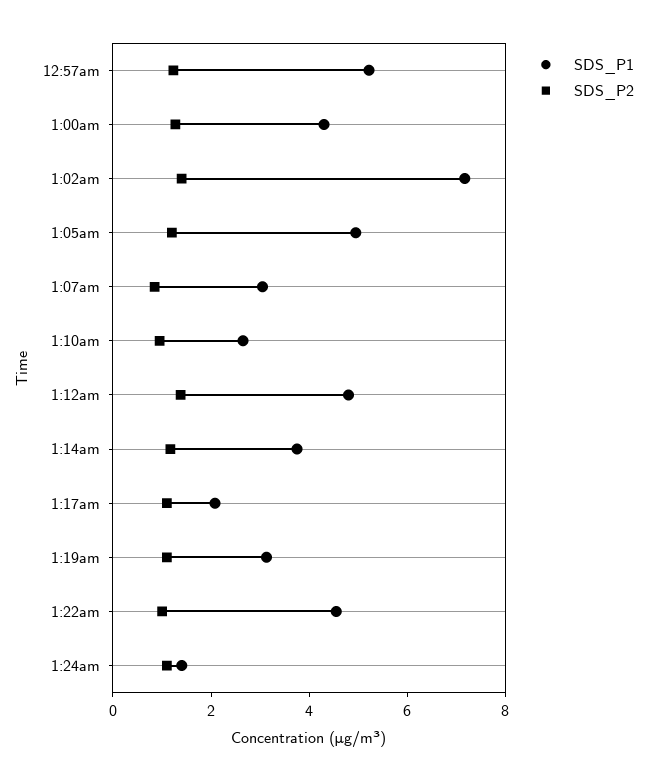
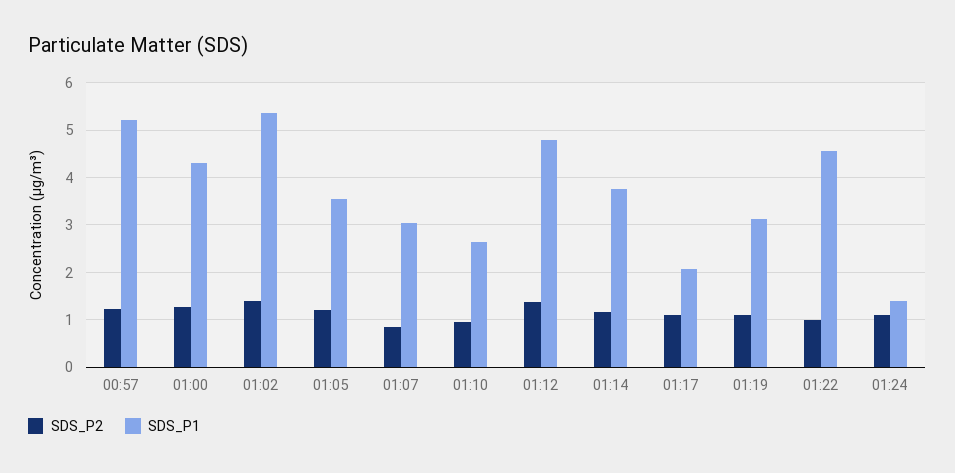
SDS_P1, 1:02am: 7 -> 5.4
SDS_P1, 1:05am: 5 -> 3.6

